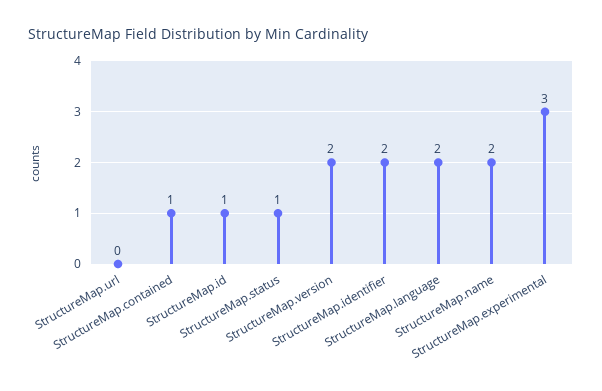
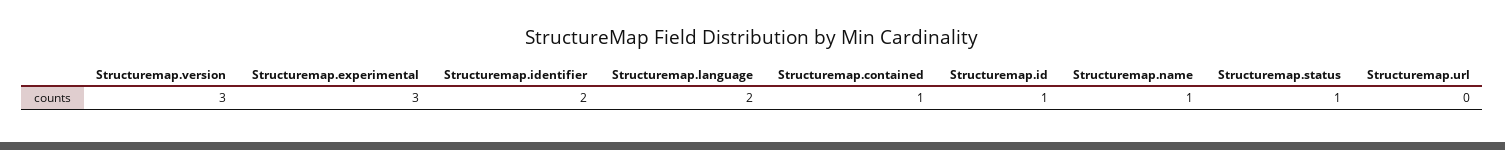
StructureMap.version: 2 -> 3
StructureMap.name: 2 -> 1

